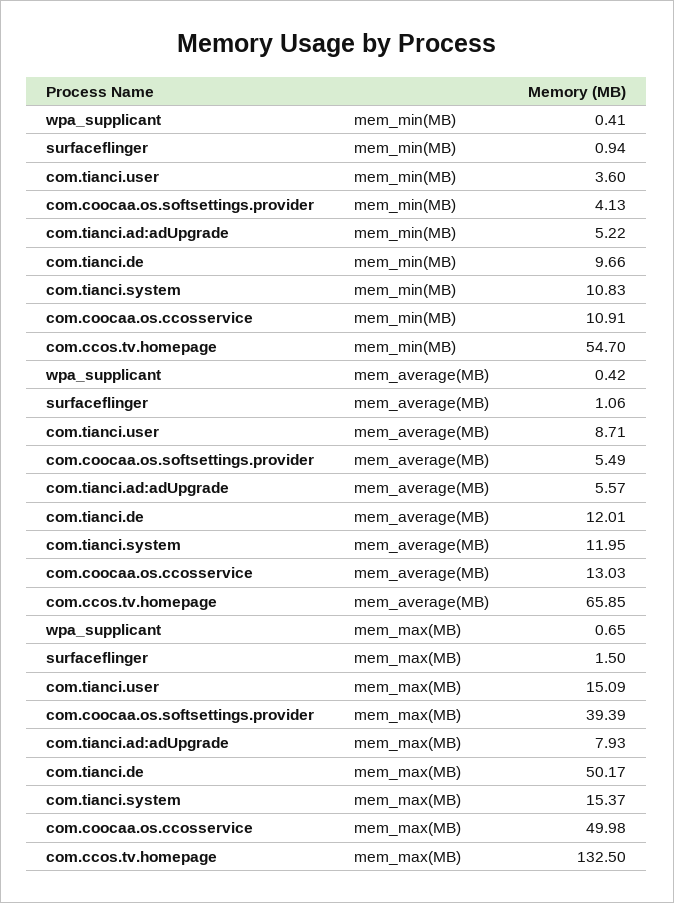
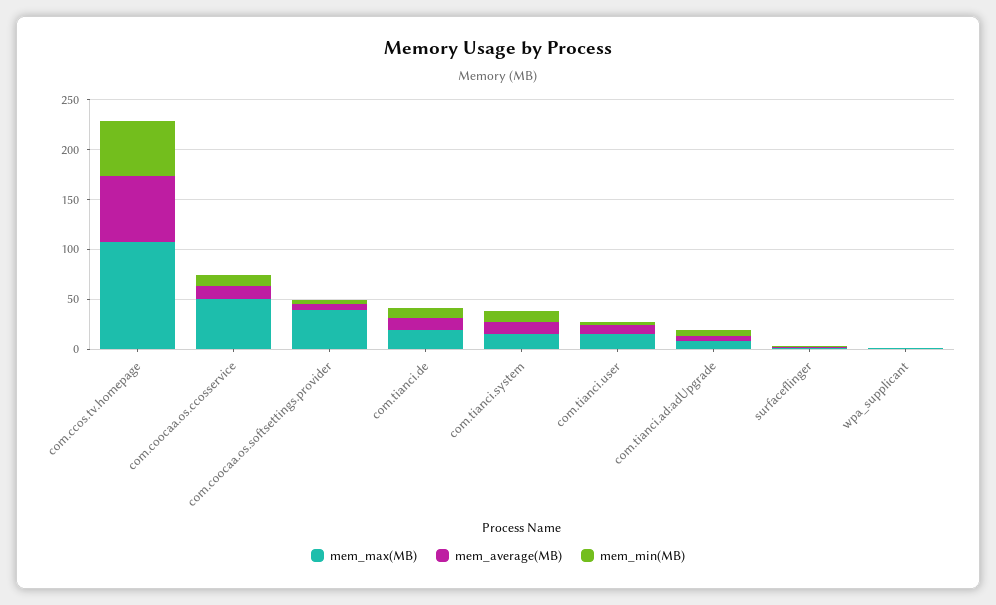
mem_max(MB), com.tianci.de: 50.17 -> 20
mem_max(MB), com.ccos.tv.homepage: 132.5 -> 110

